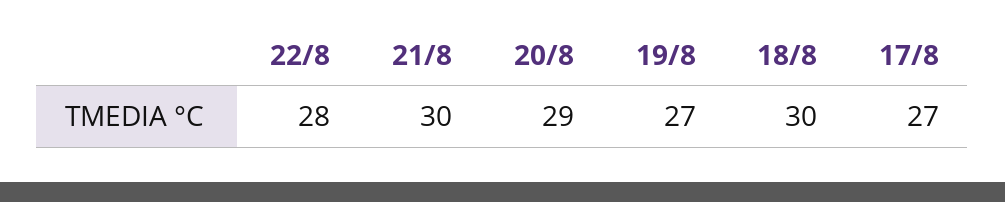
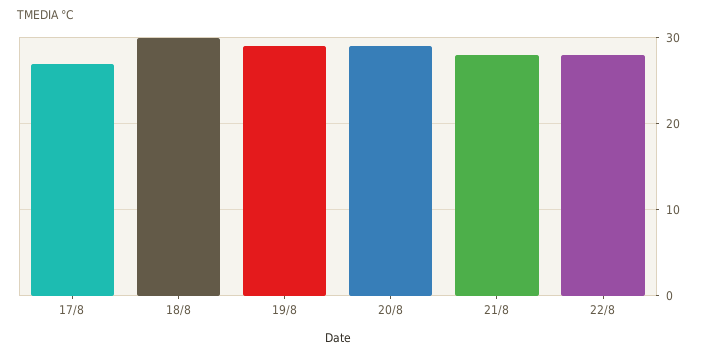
21/8: 30 -> 28
19/8: 27 -> 29

